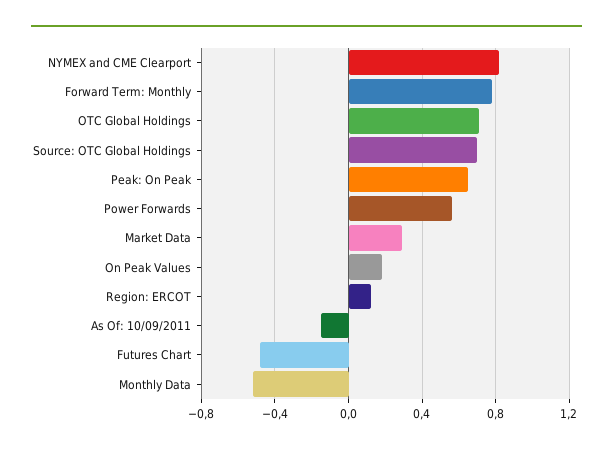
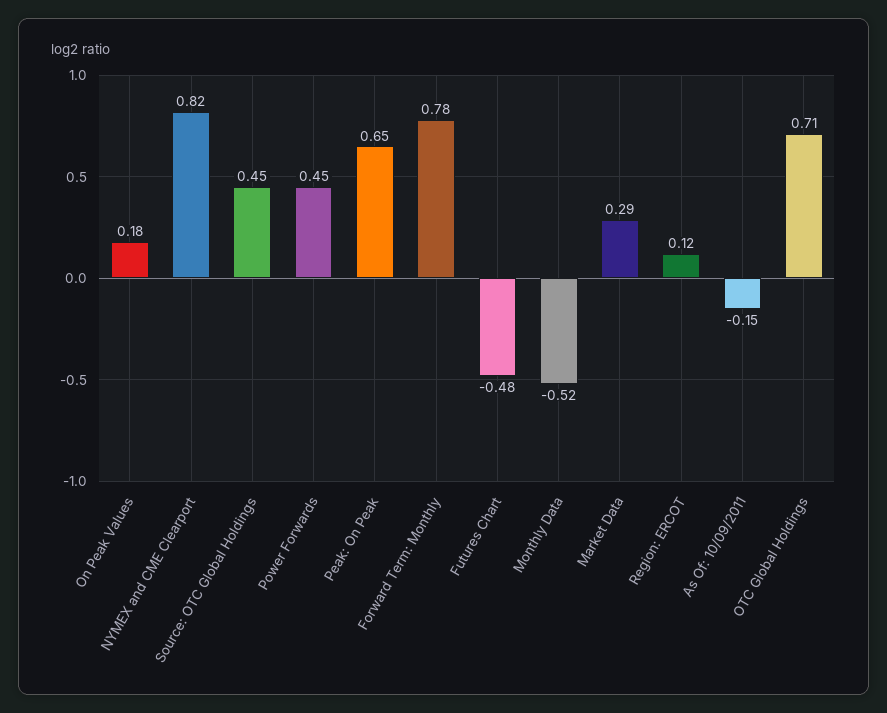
Source: OTC Global Holdings: 0.7 -> 0.45
Power Forwards: 0.55 -> 0.45

